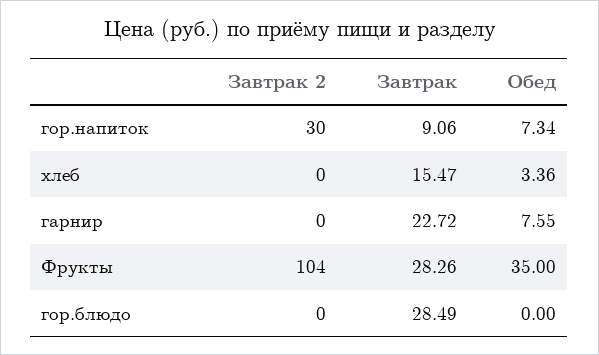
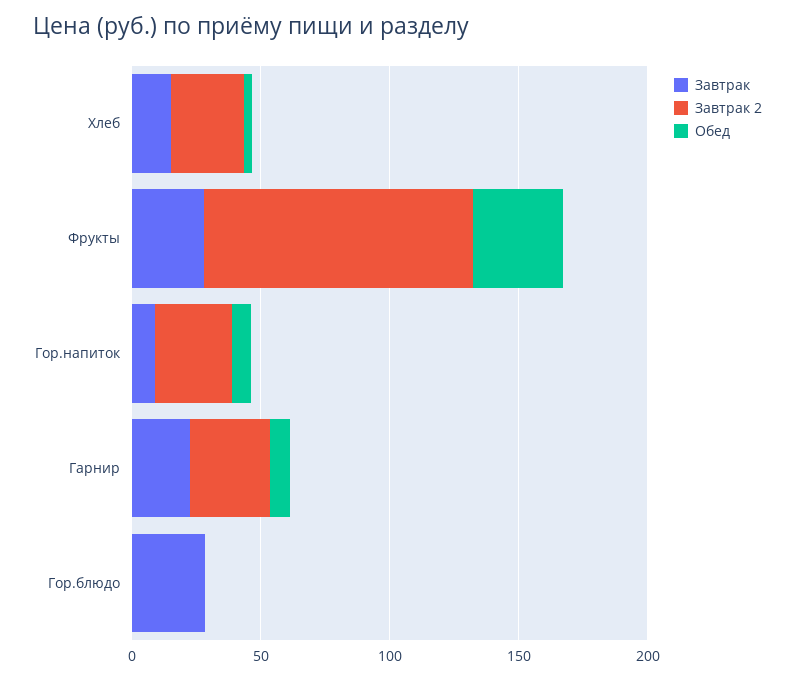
Завтрак 2, хлеб: 0 -> 30
Завтрак 2, гарнир: 0 -> 30

